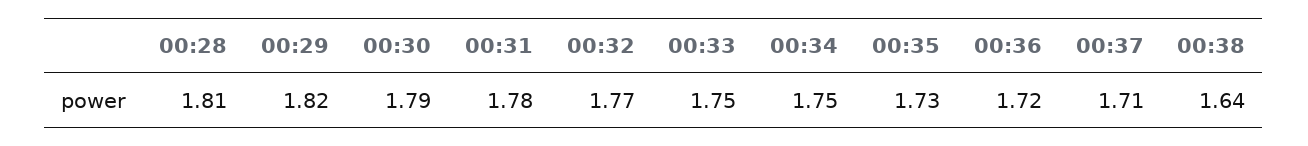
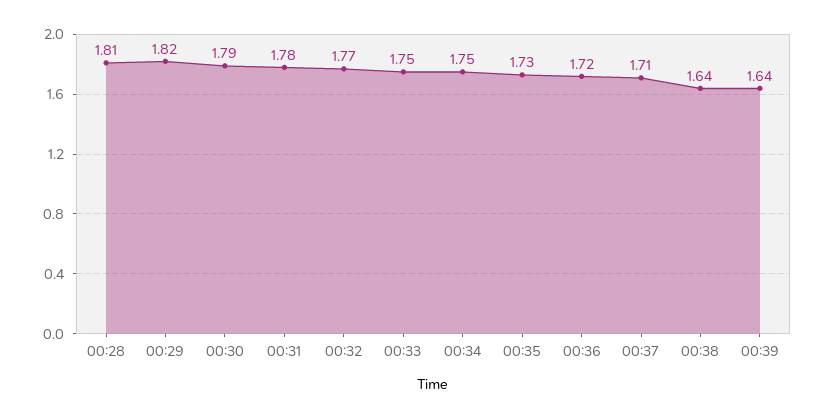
00:39: none -> 1.64

